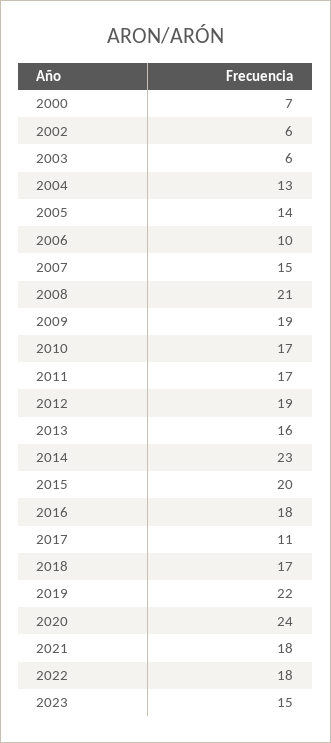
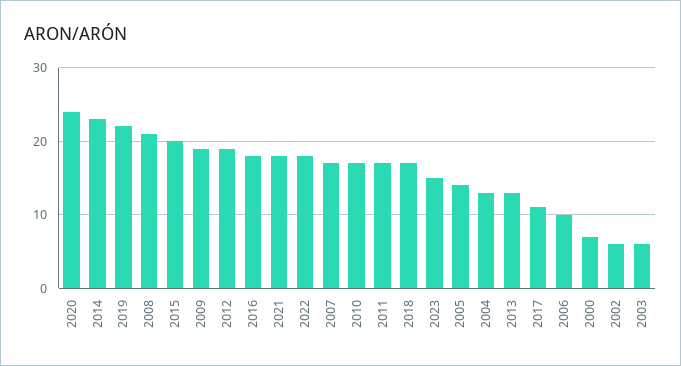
2007: 15 -> 17
2013: 16 -> 13

